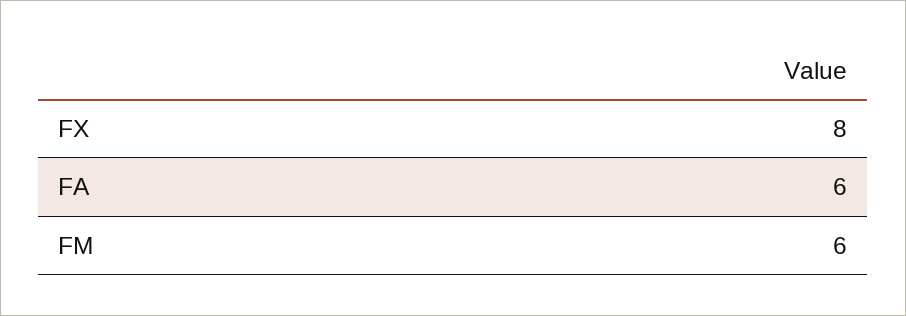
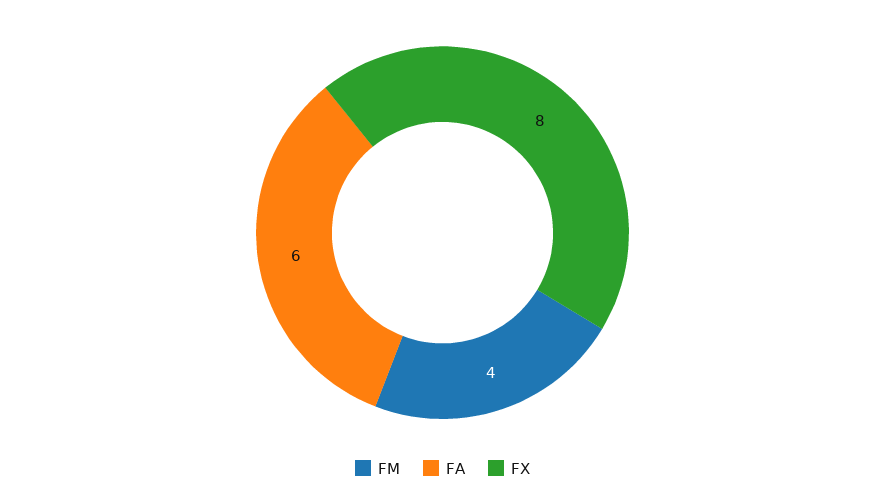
FM: 6 -> 4

